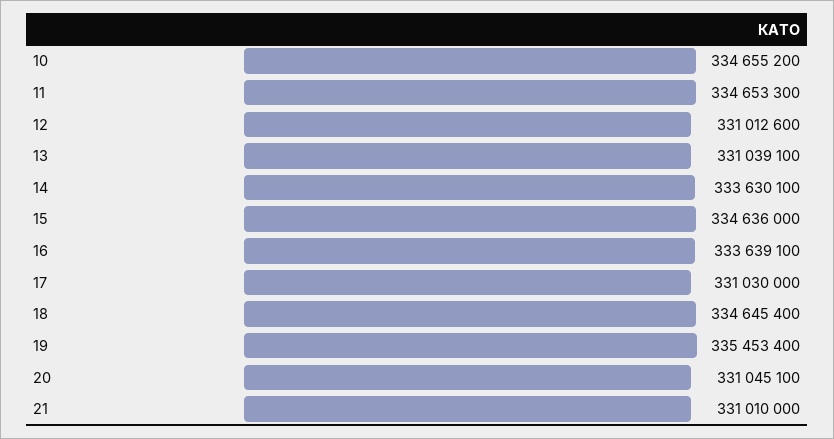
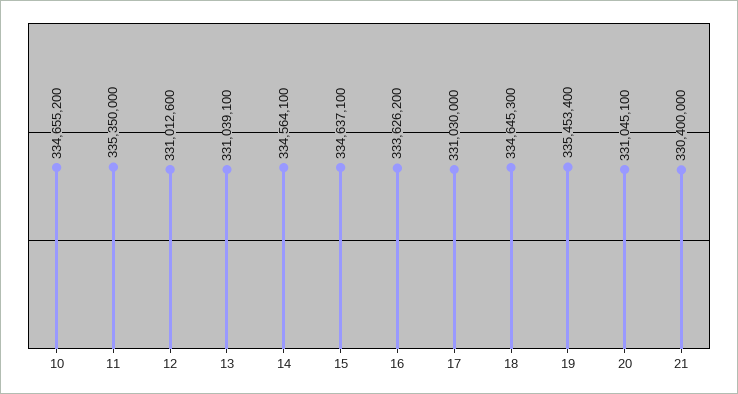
11: 334653300 -> 335350000
14: 333630100 -> 334564100
15: 334636000 -> 334637100
16: 333639100 -> 333626200
18: 334645400 -> 334645300
21: 331010000 -> 330400000

